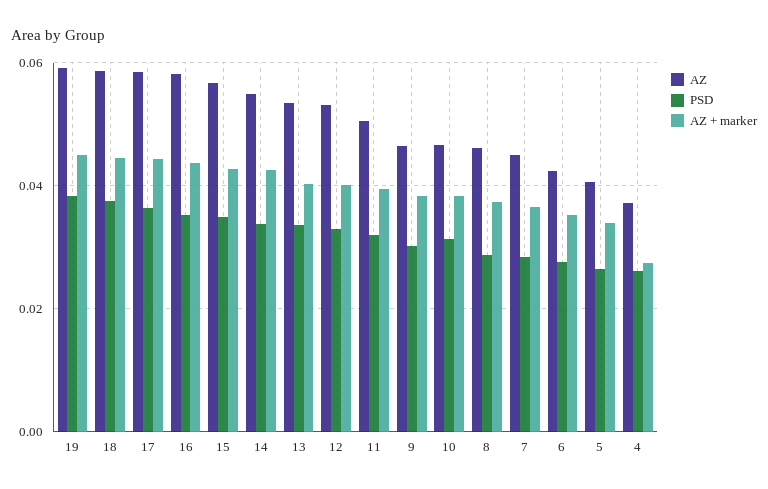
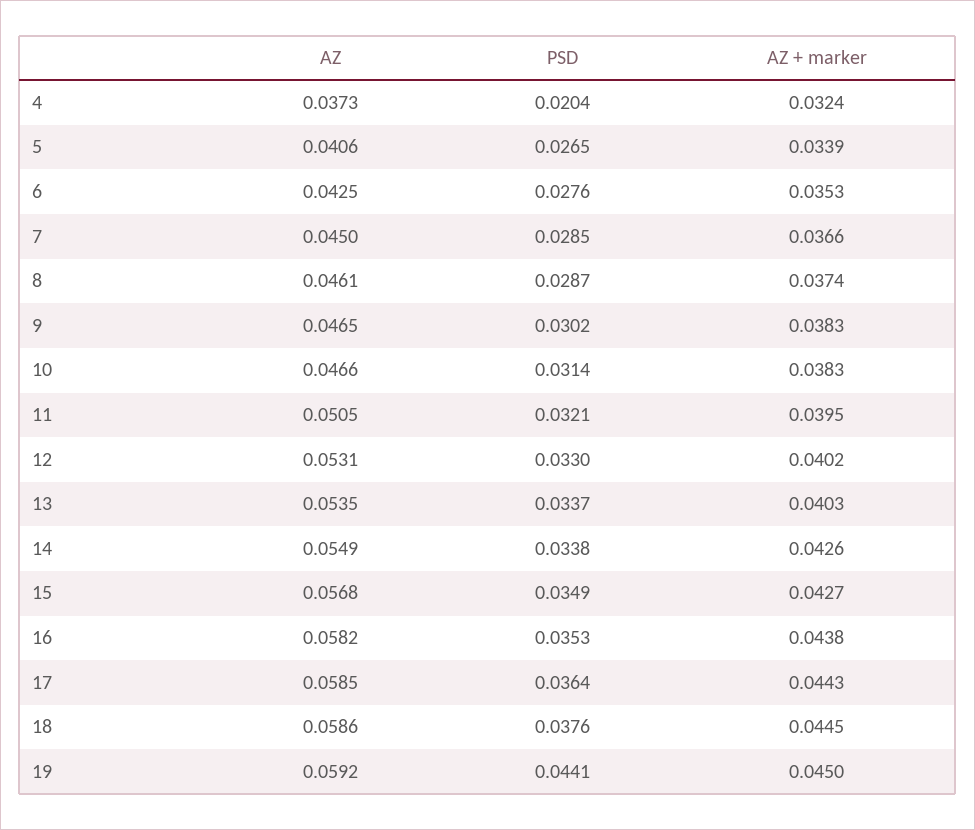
PSD, 19: 0.038 -> 0.0441
PSD, 4: 0.026 -> 0.0204
AZ + marker, 4: 0.028 -> 0.0324

